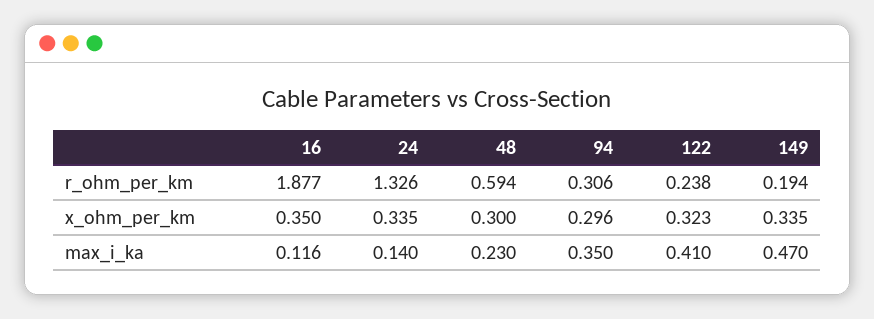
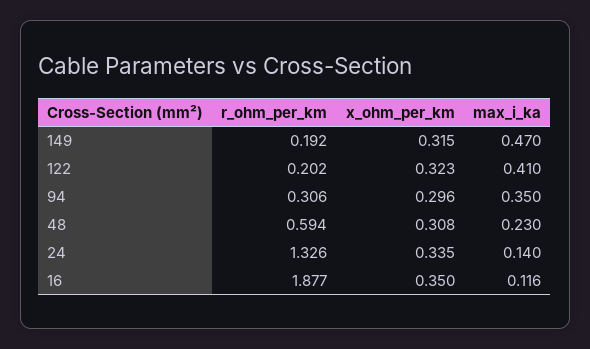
122, r_ohm_per_km: 0.238 -> 0.202
149, r_ohm_per_km: 0.194 -> 0.192
48, x_ohm_per_km: 0.3 -> 0.308
149, x_ohm_per_km: 0.335 -> 0.315

